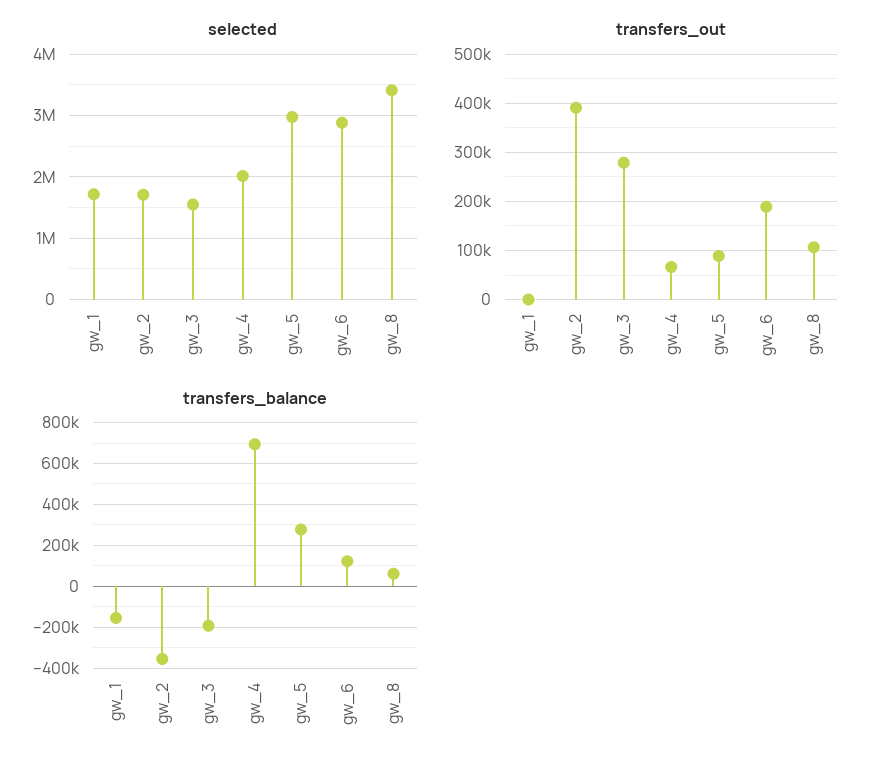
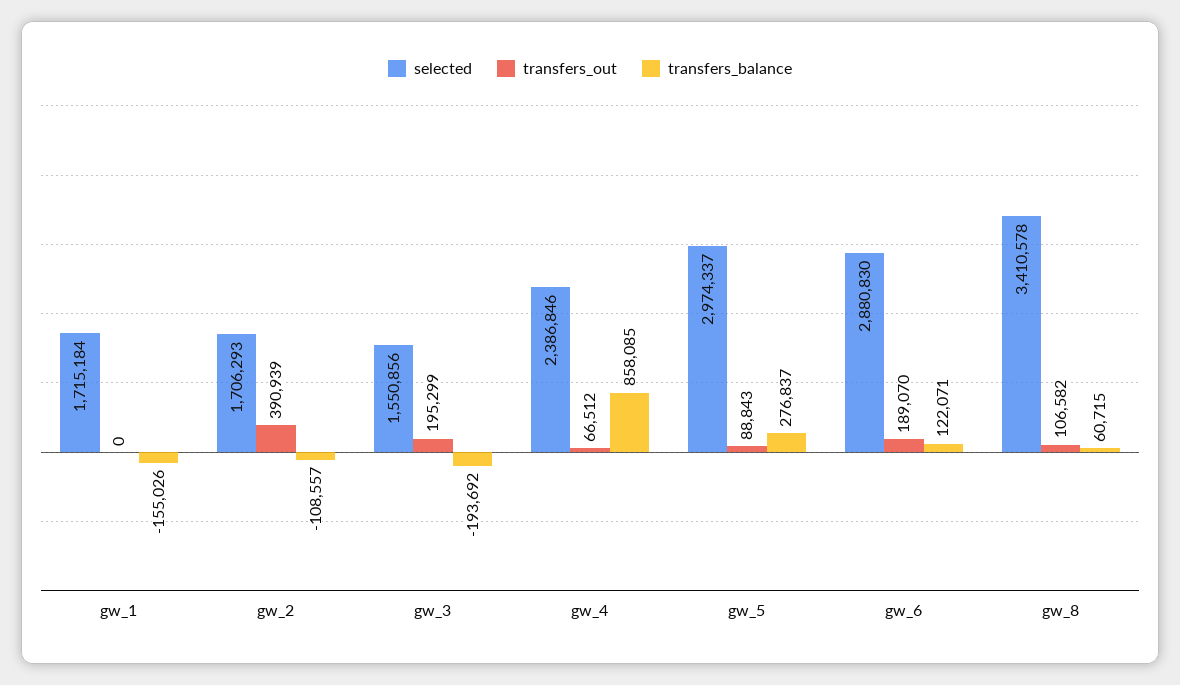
selected, gw_4: 2000000 -> 2386846
transfers_out, gw_3: 280000 -> 195299
transfers_balance, gw_2: -350000 -> -108557
transfers_balance, gw_4: 700000 -> 858085

